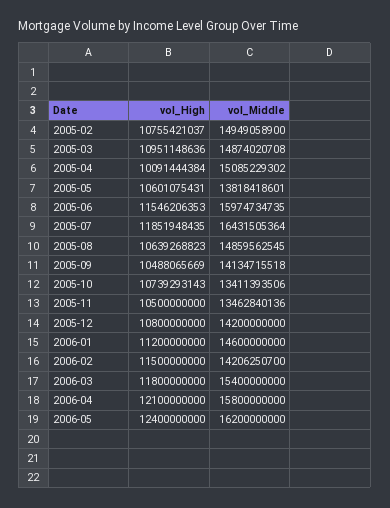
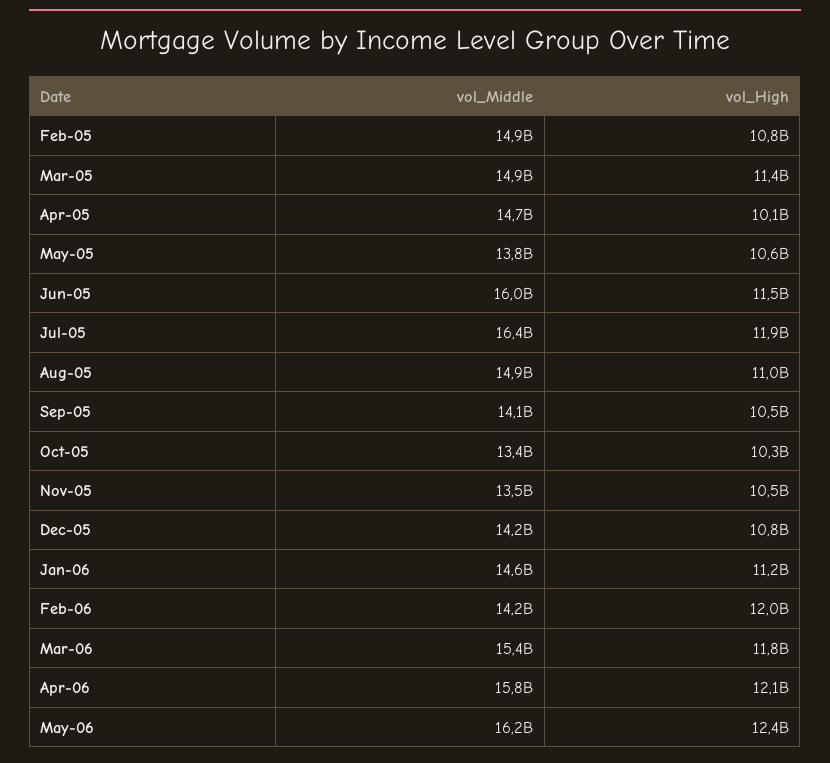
vol_High, 2005-03: 10951148636 -> 11400000000
vol_Middle, 2005-04: 15085229302 -> 14700000000
vol_High, 2005-08: 10639268823 -> 11000000000
vol_High, 2005-10: 10739293143 -> 10300000000
vol_High, 2006-02: 11500000000 -> 12000000000

